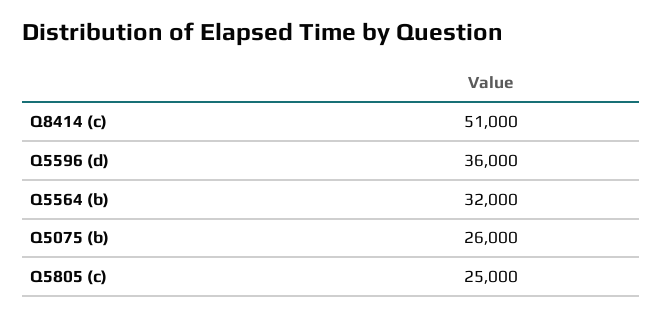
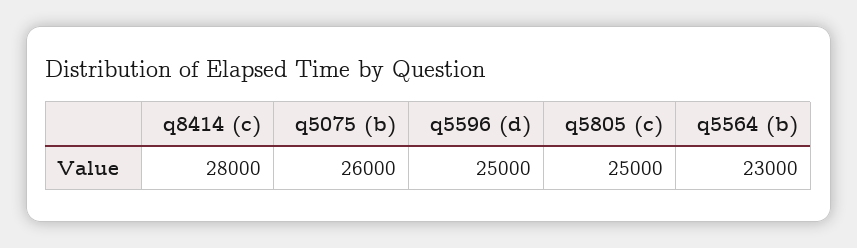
Q8414 (c): 51000 -> 28000
Q5596 (d): 36000 -> 25000
Q5564 (b): 32000 -> 23000

